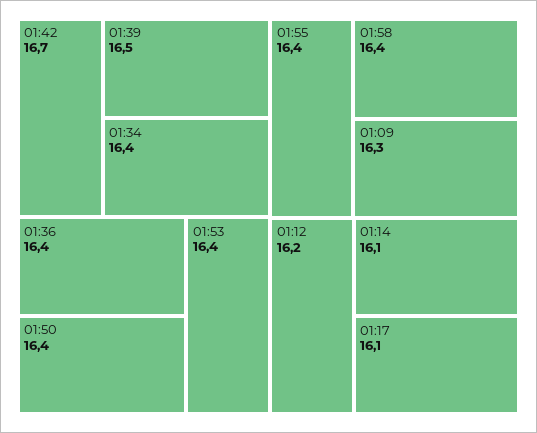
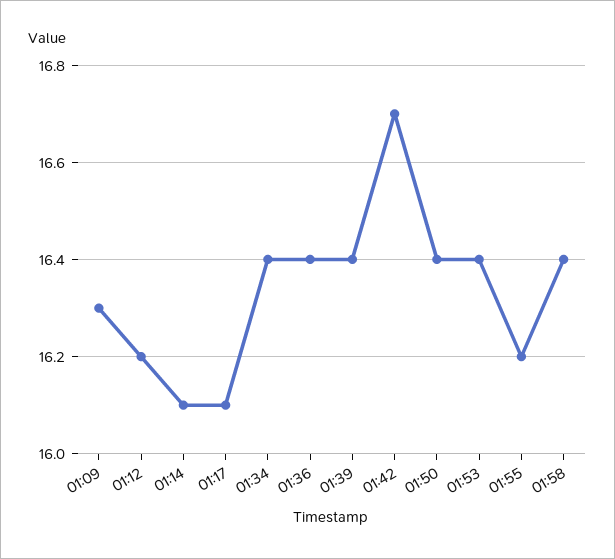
01:39: 16.5 -> 16.4
01:55: 16.4 -> 16.2

